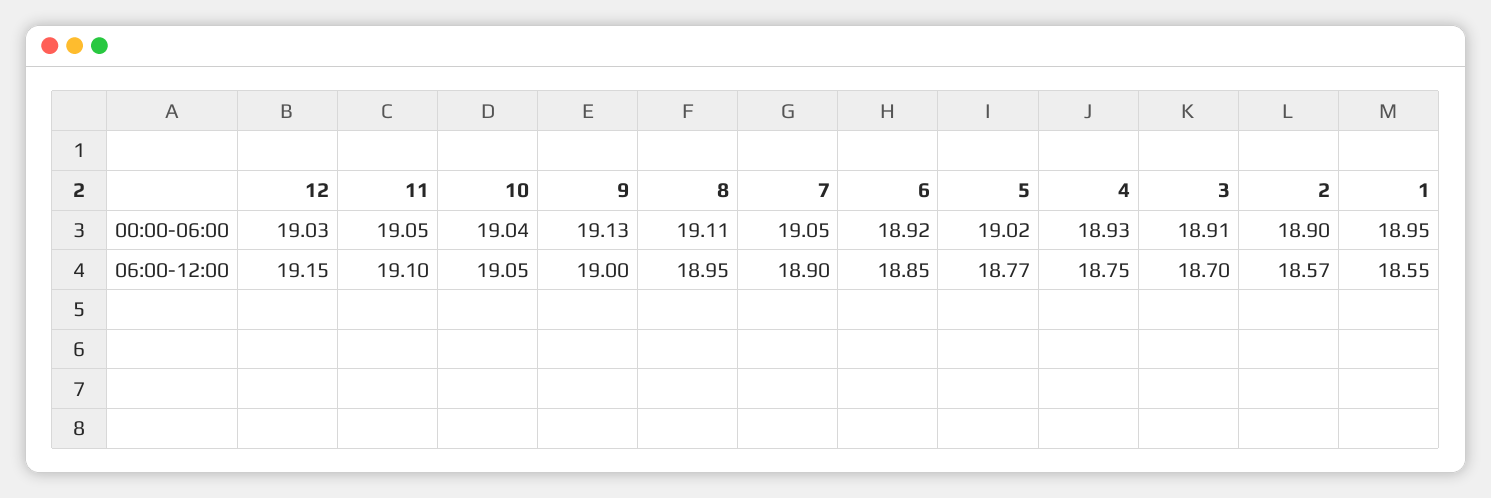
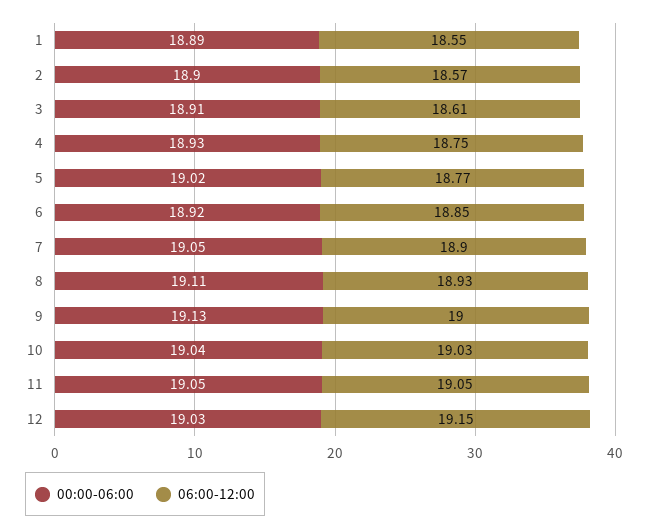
00:00-06:00, 1: 18.95 -> 18.89
06:00-12:00, 11: 19.1 -> 19.05
06:00-12:00, 10: 19.05 -> 19.03
06:00-12:00, 8: 18.95 -> 18.93
06:00-12:00, 3: 18.7 -> 18.61

